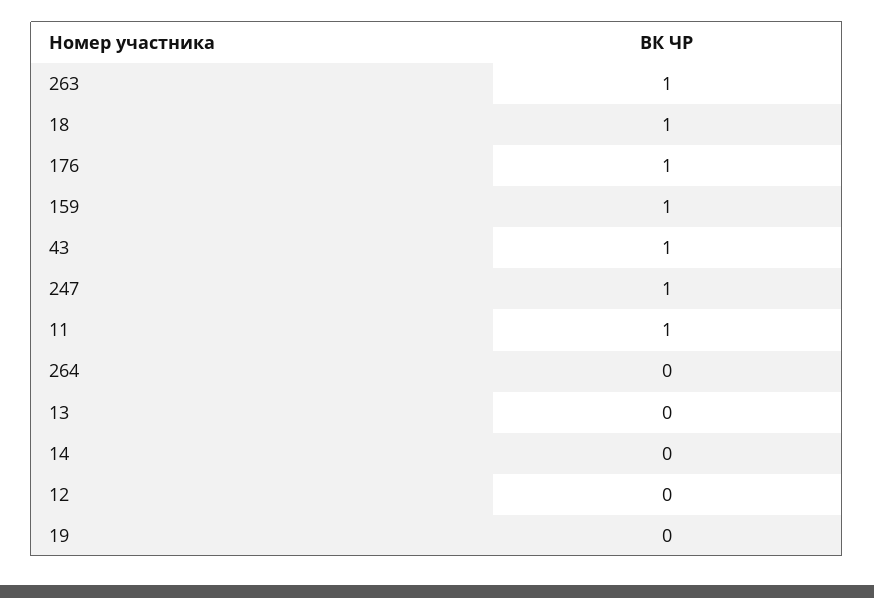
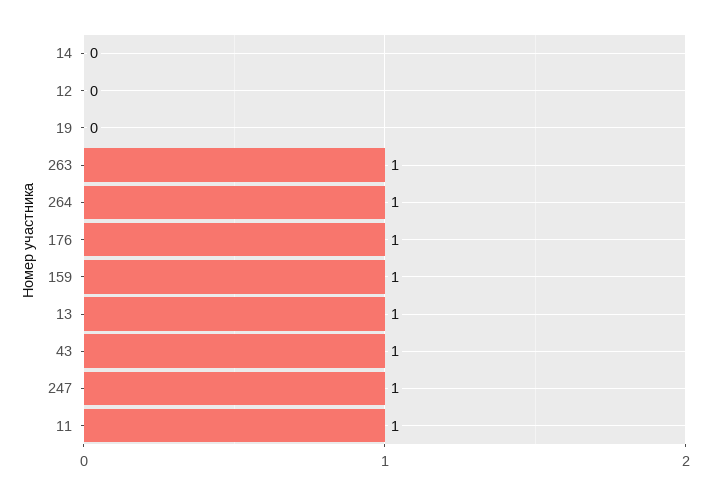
18: 1 -> none
264: 0 -> 1
13: 0 -> 1

